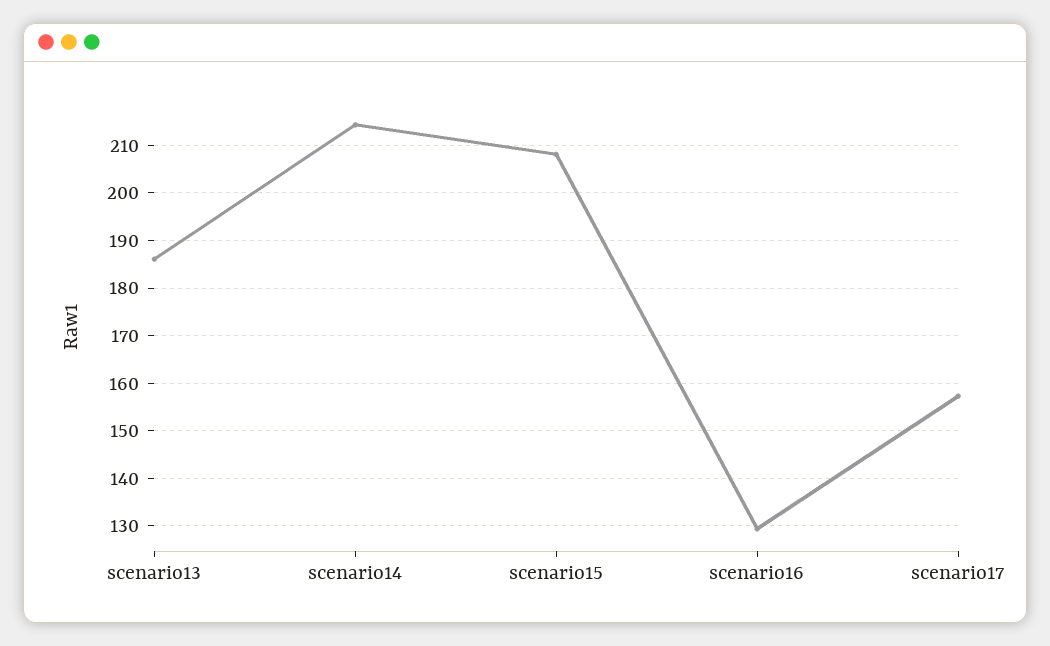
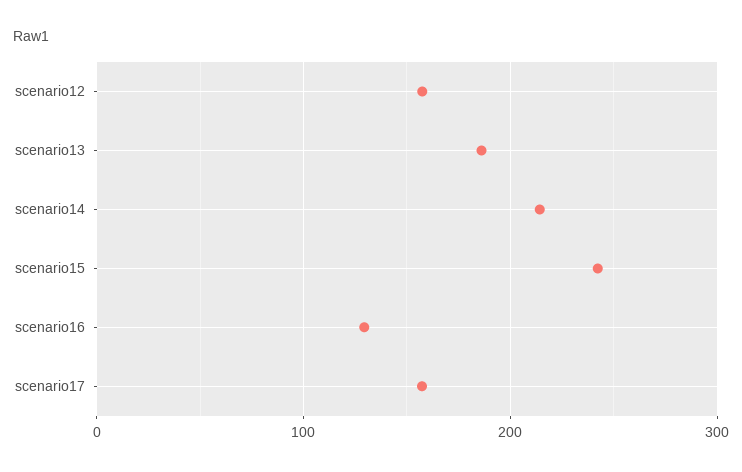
scenario15: 208 -> 240
scenario12: none -> 160

